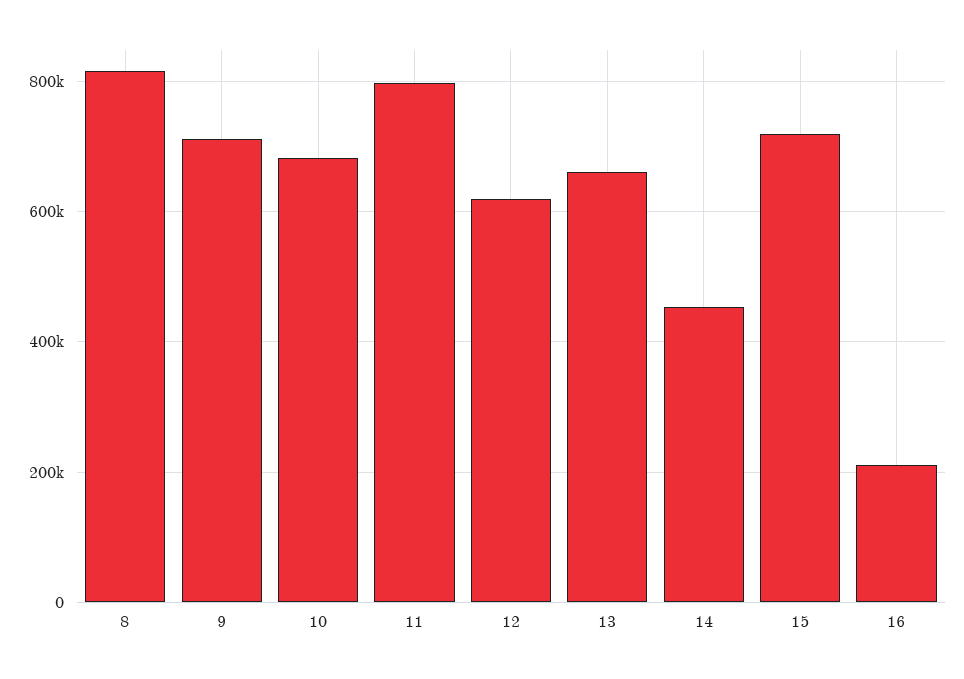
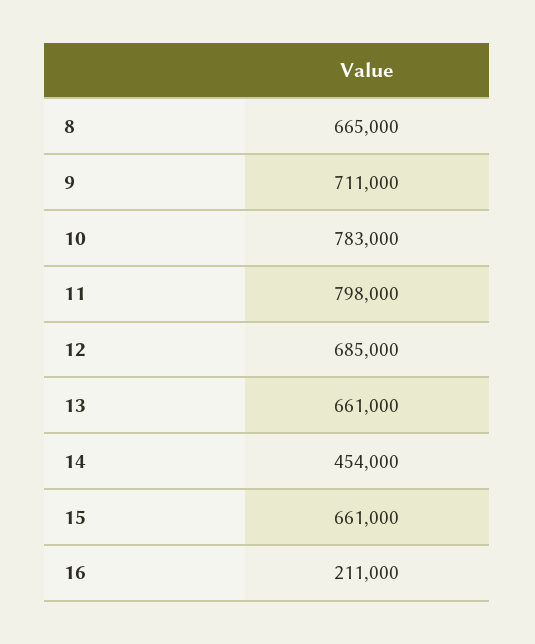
8: 820000 -> 665000
10: 680000 -> 783000
12: 620000 -> 685000
15: 720000 -> 661000

